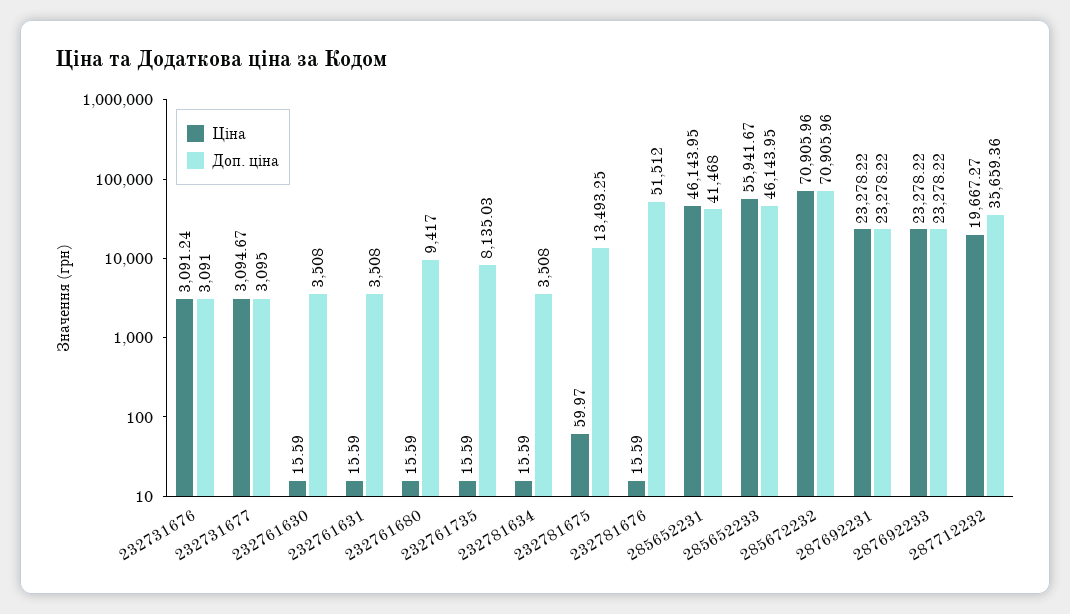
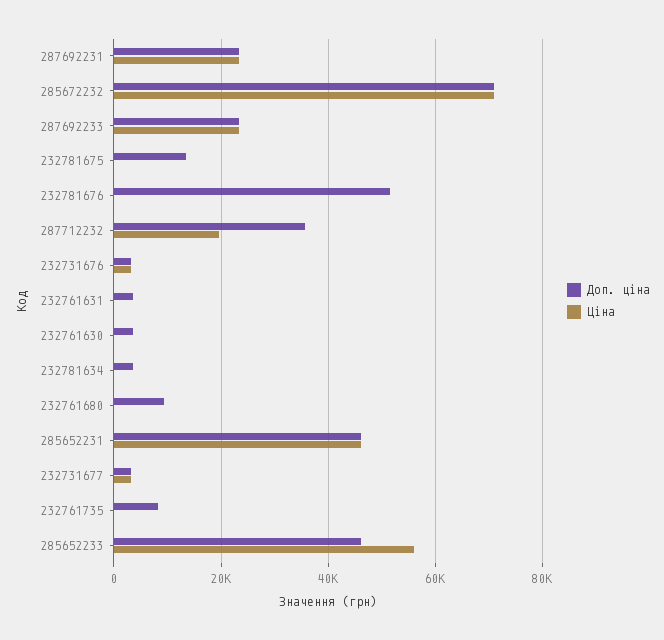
Доп. ціна, 285652231: 41468 -> 46000

